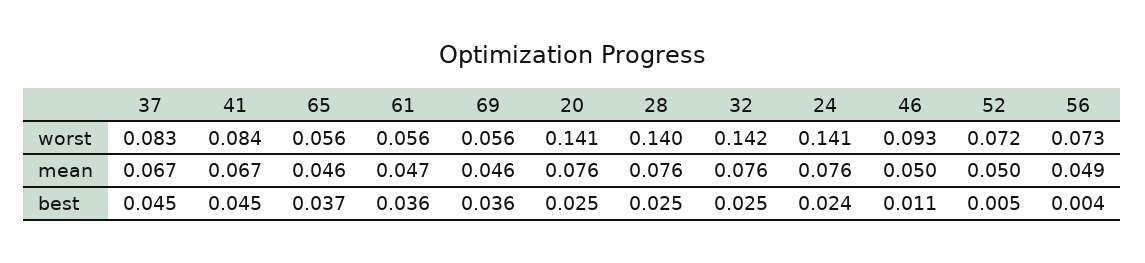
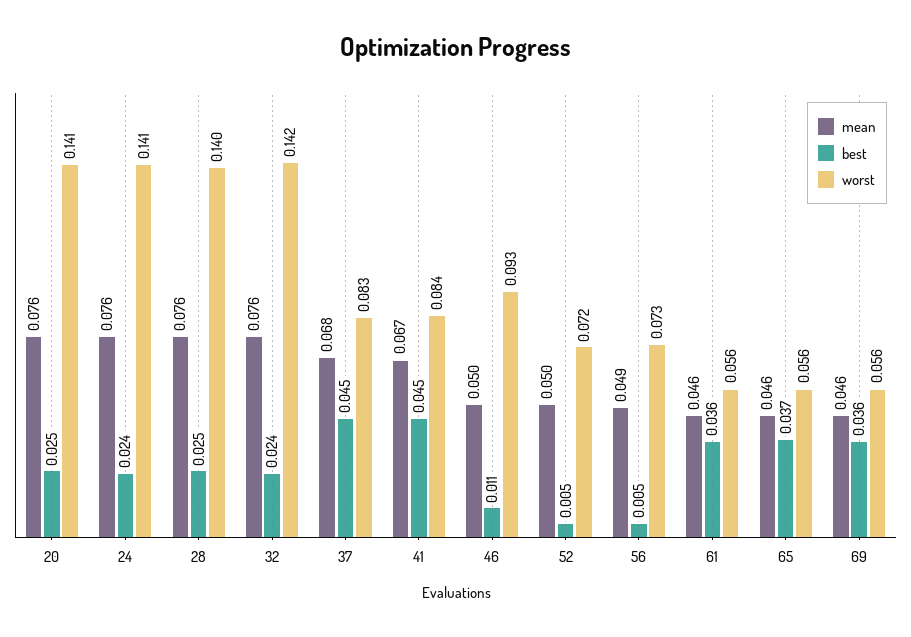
mean, 37: 0.067 -> 0.068
mean, 61: 0.047 -> 0.046
best, 32: 0.025 -> 0.024
best, 56: 0.004 -> 0.005

